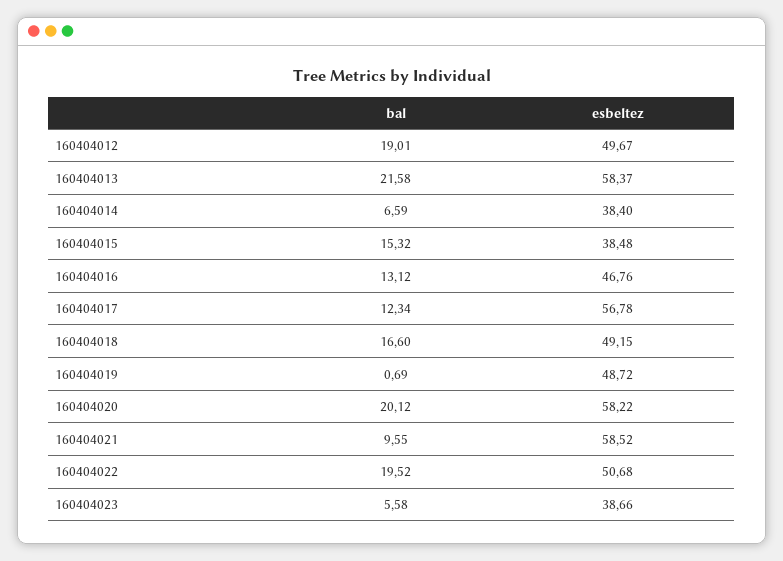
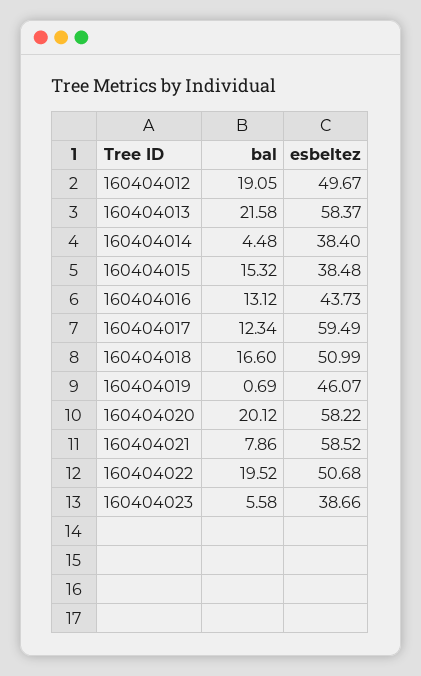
bal, 160404012: 19.01 -> 19.05
bal, 160404014: 6.59 -> 4.48
esbeltez, 160404016: 46.76 -> 43.73
esbeltez, 160404017: 56.78 -> 59.49
esbeltez, 160404018: 49.15 -> 50.99
esbeltez, 160404019: 48.72 -> 46.07
bal, 160404021: 9.55 -> 7.86

